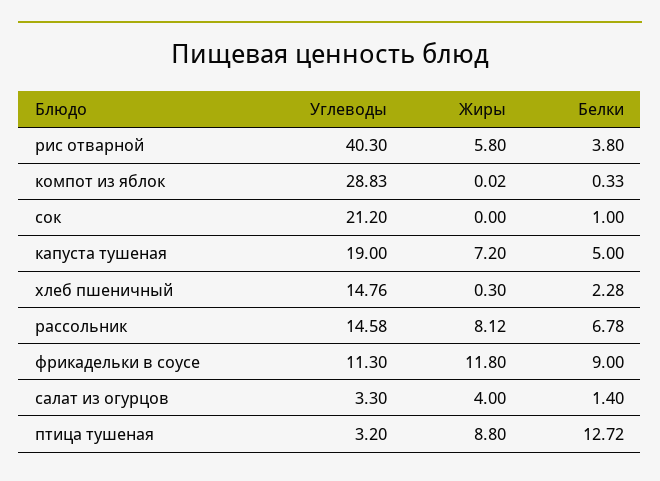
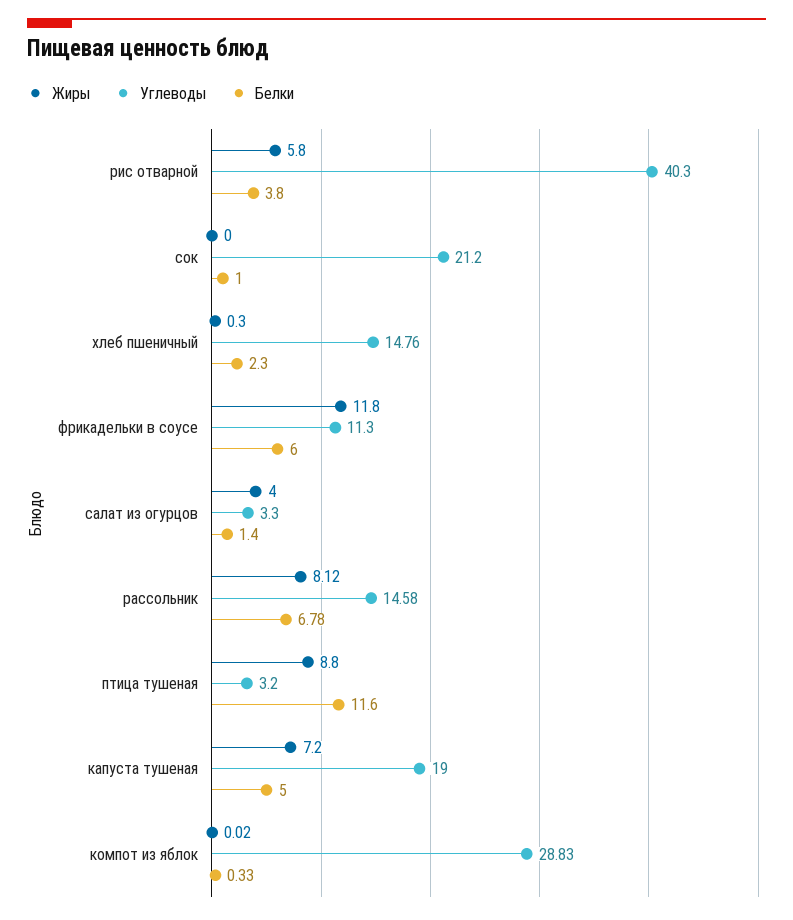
Белки, хлеб пшеничный: 2.28 -> 2.3
Белки, фрикадельки в соусе: 9 -> 6
Белки, птица тушеная: 12.72 -> 11.6

